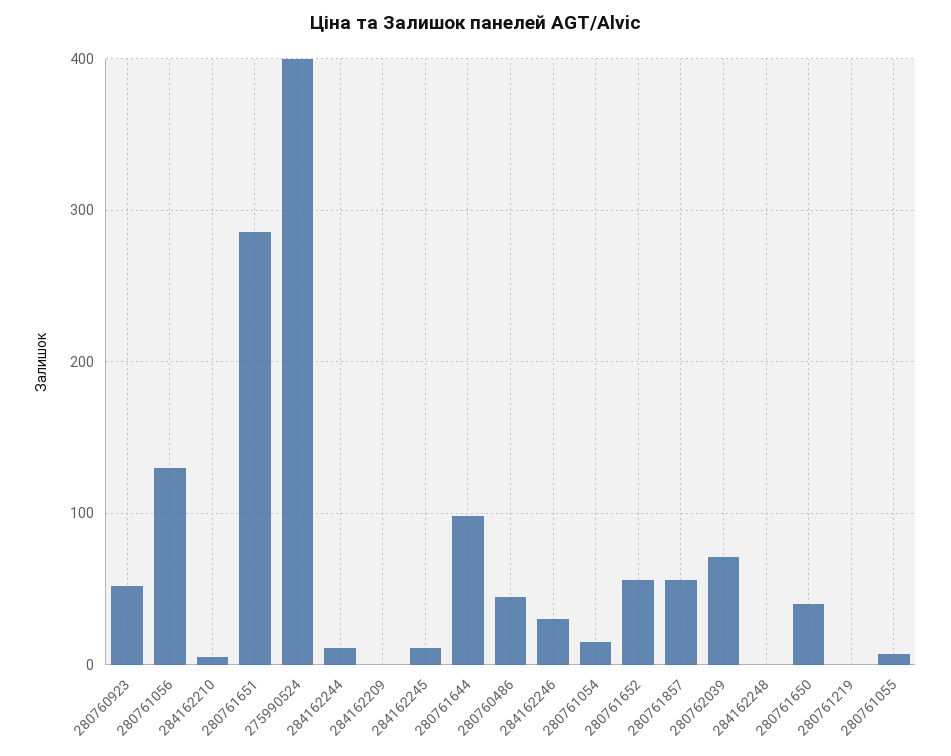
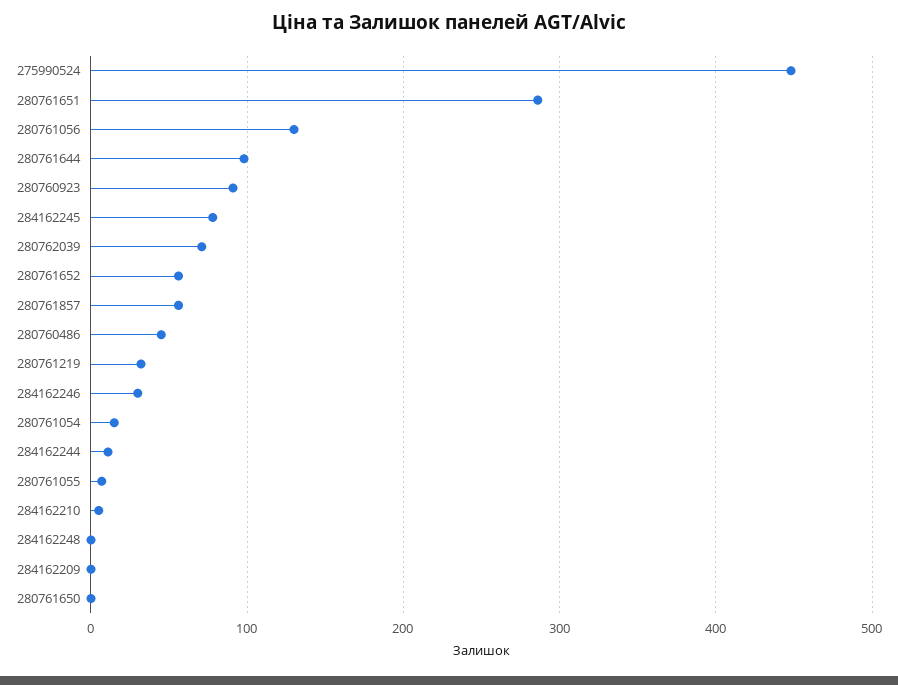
280760923: 50 -> 90
275990524: 400 -> 450
284162245: 10 -> 80
280761650: 40 -> 0
280761219: 0 -> 30

